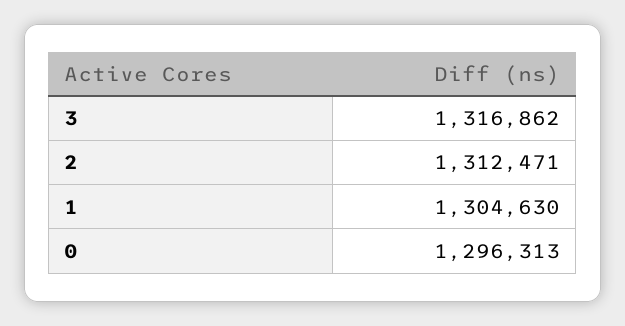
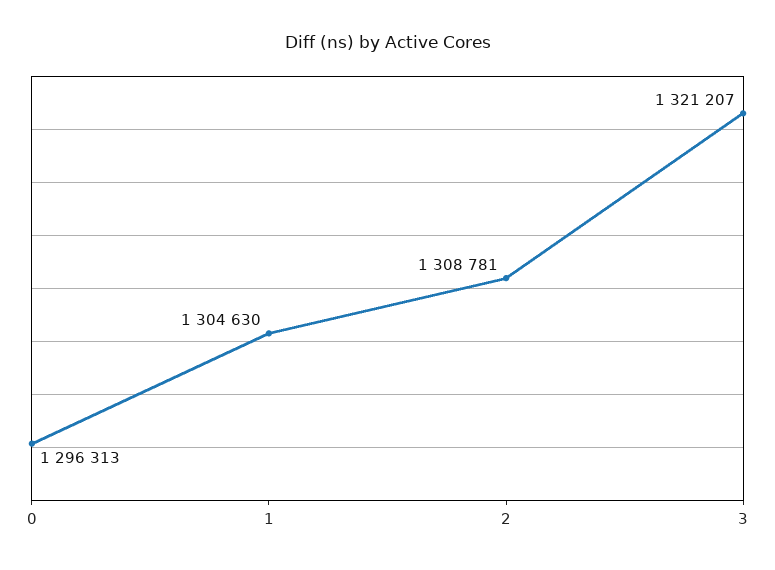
3: 1316862 -> 1321207
2: 1312471 -> 1308781

